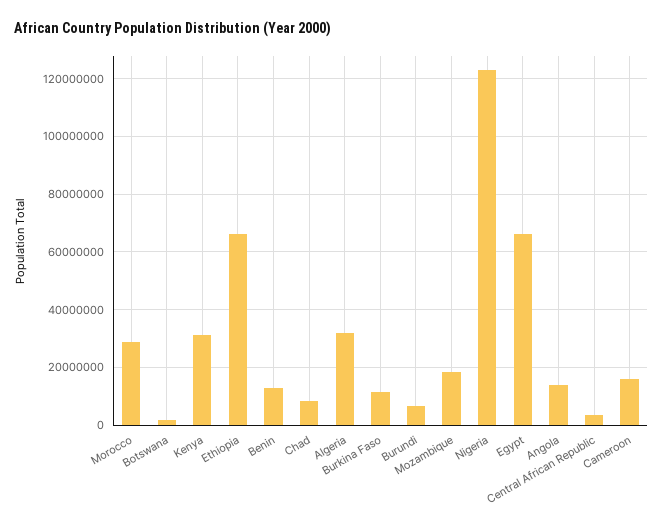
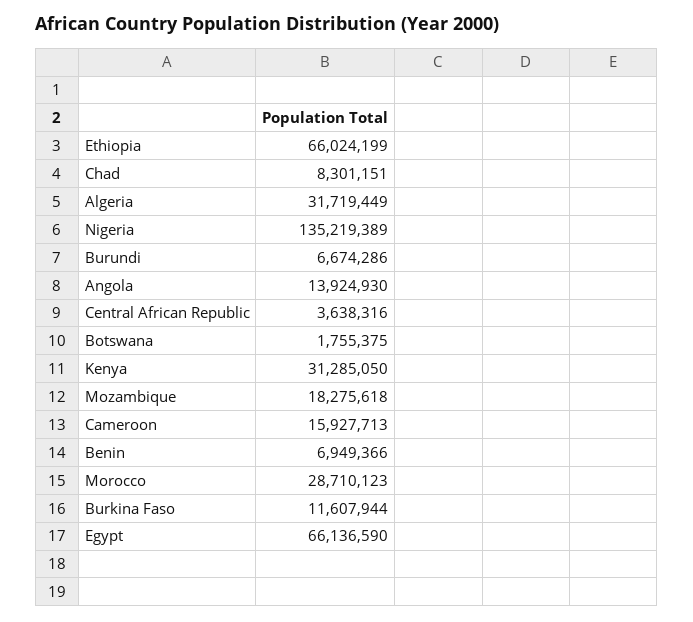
Benin: 12500000 -> 6949366
Nigeria: 122500000 -> 135219389

